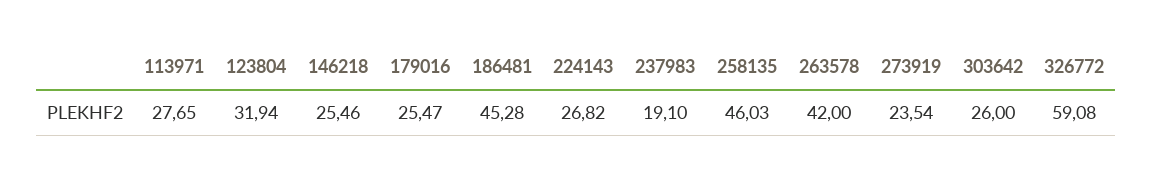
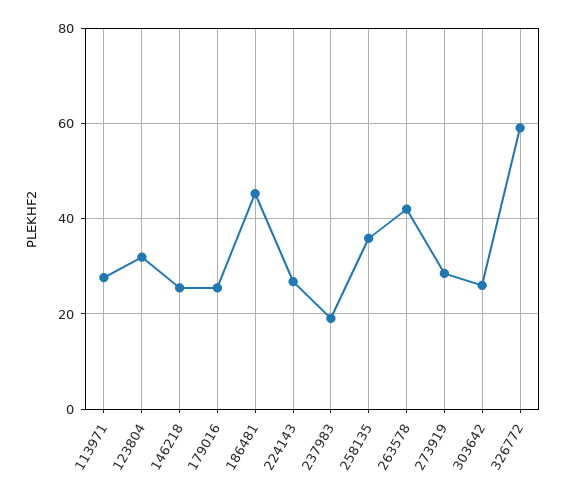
258135: 46.03 -> 36
273919: 23.54 -> 28

